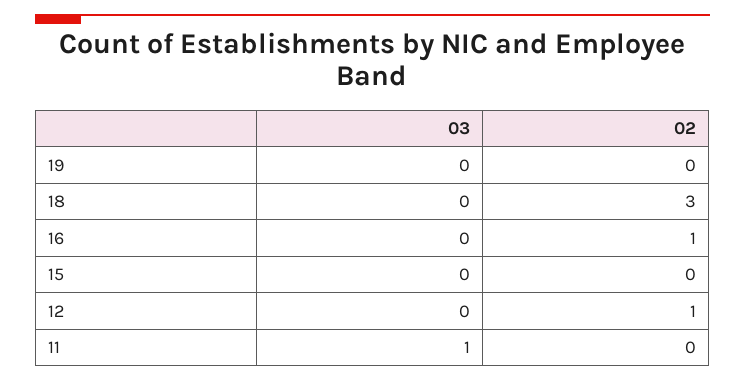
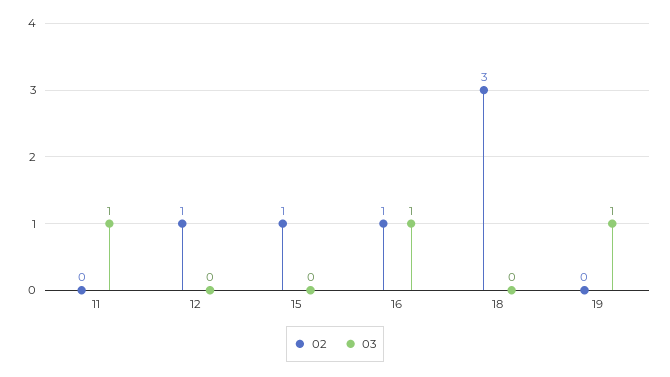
03, 19: 0 -> 1
03, 16: 0 -> 1
02, 15: 0 -> 1

